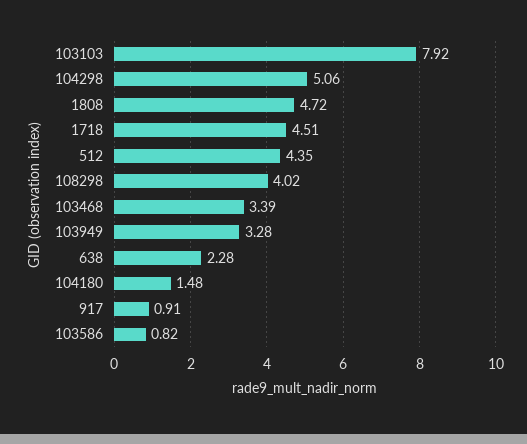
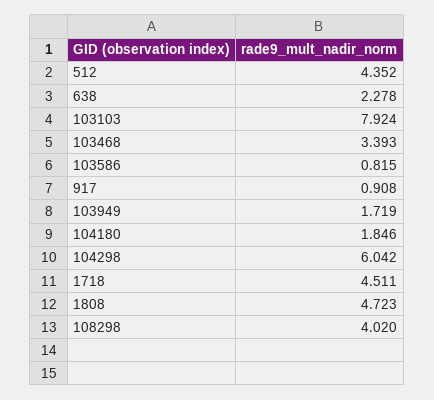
104298: 5.06 -> 6.042
103949: 3.28 -> 1.719
104180: 1.48 -> 1.846

